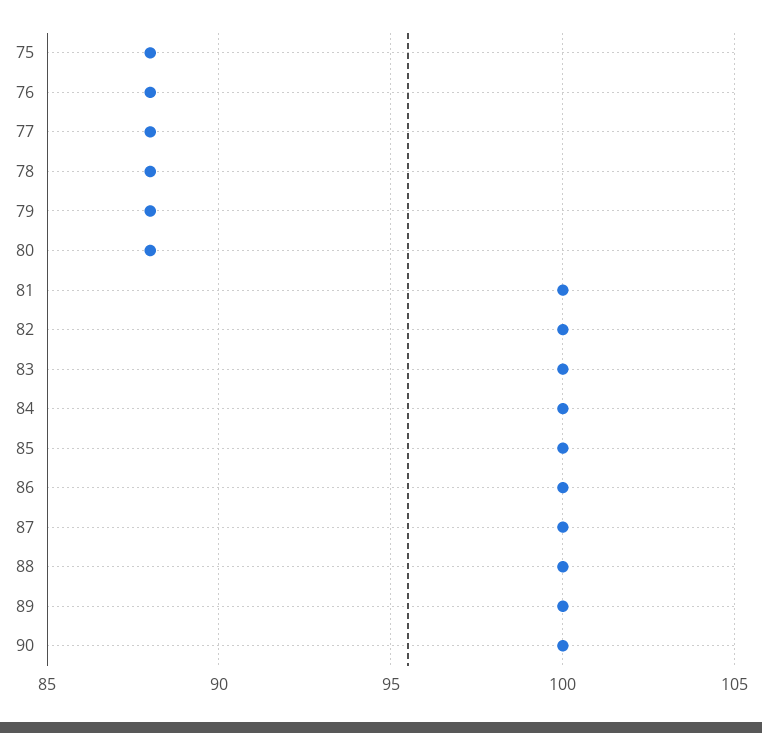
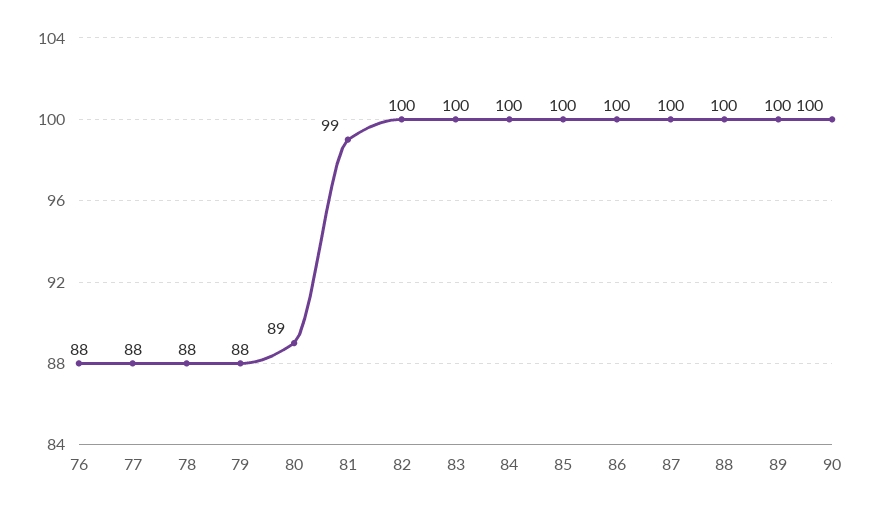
75: 88 -> none
80: 88 -> 89
81: 100 -> 99

